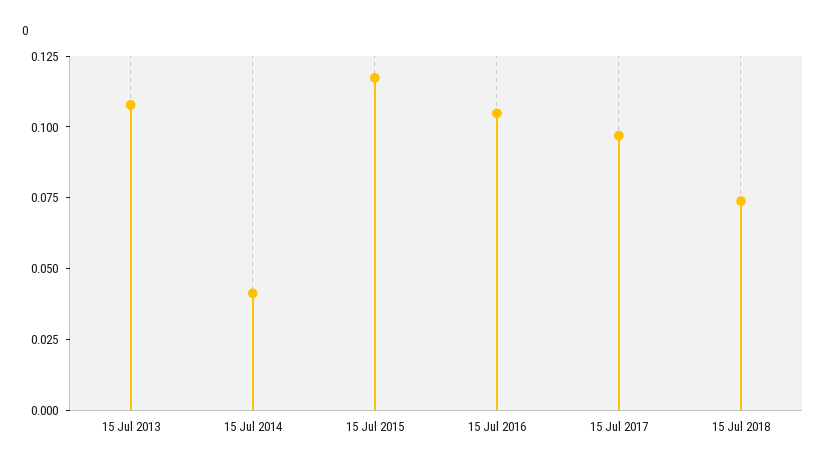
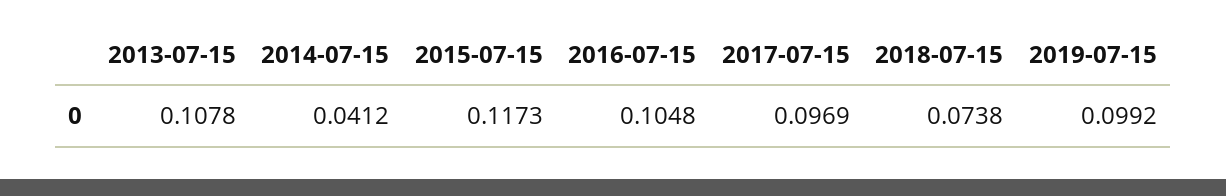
2019-07-15: none -> 0.0992

